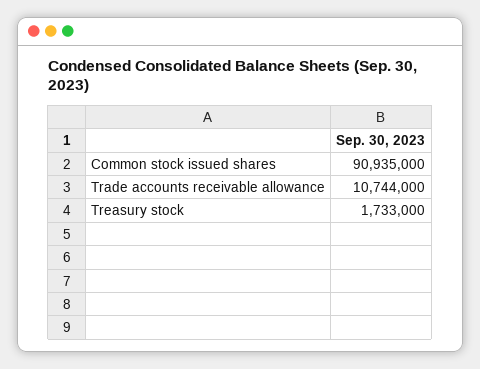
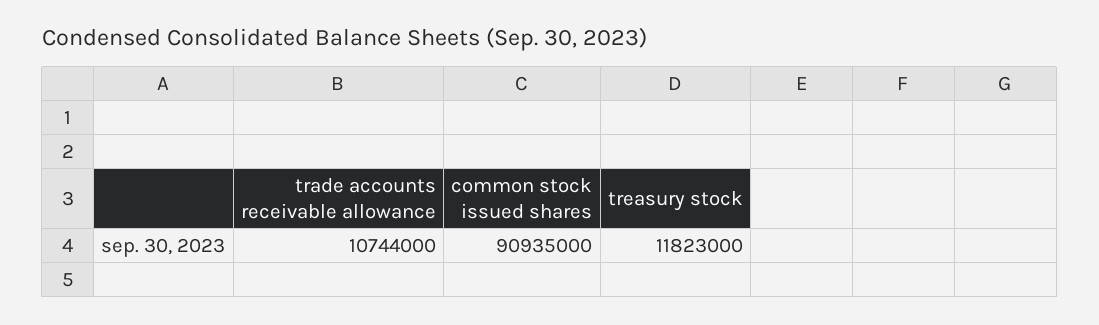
Treasury stock: 1733000 -> 11823000

